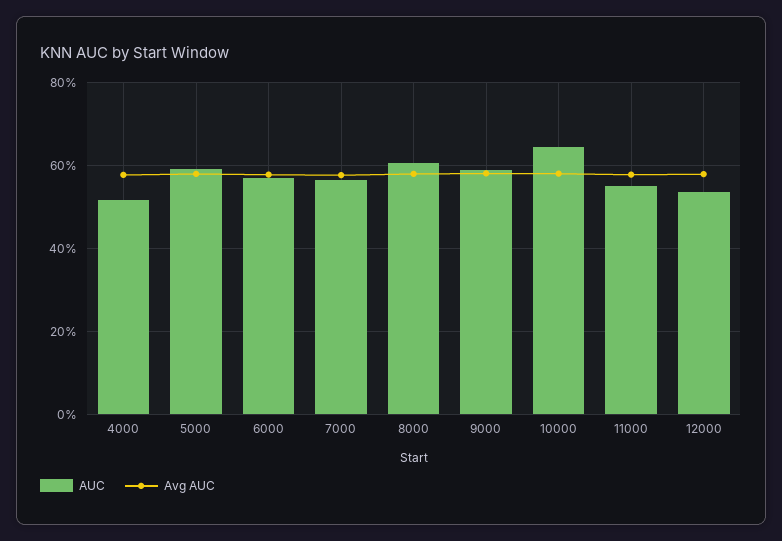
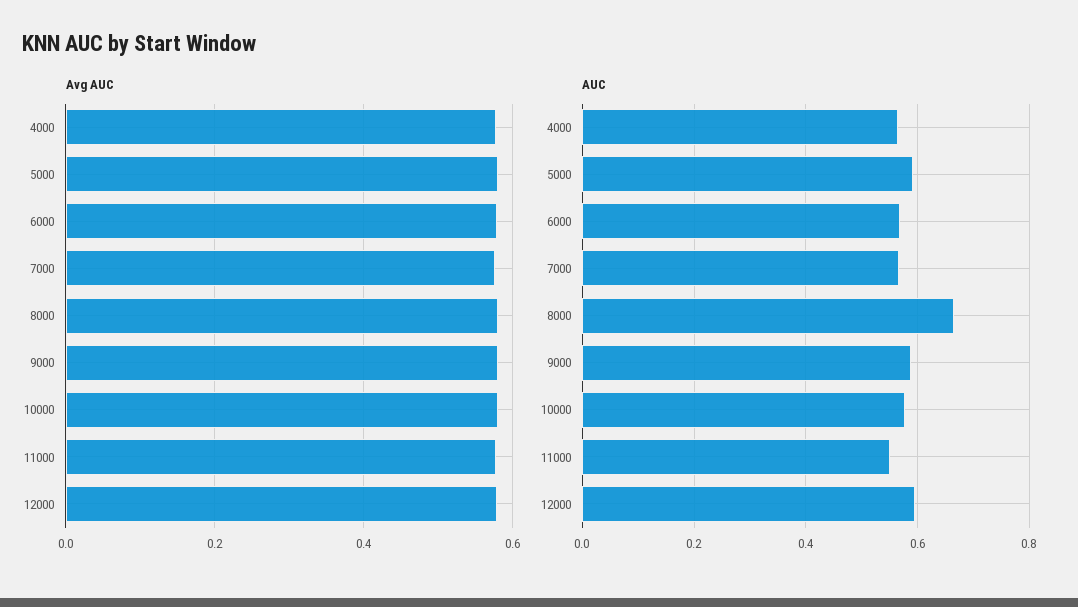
AUC, 4000: 0.52 -> 0.56
AUC, 8000: 0.6 -> 0.66
AUC, 10000: 0.64 -> 0.58
AUC, 12000: 0.54 -> 0.6

